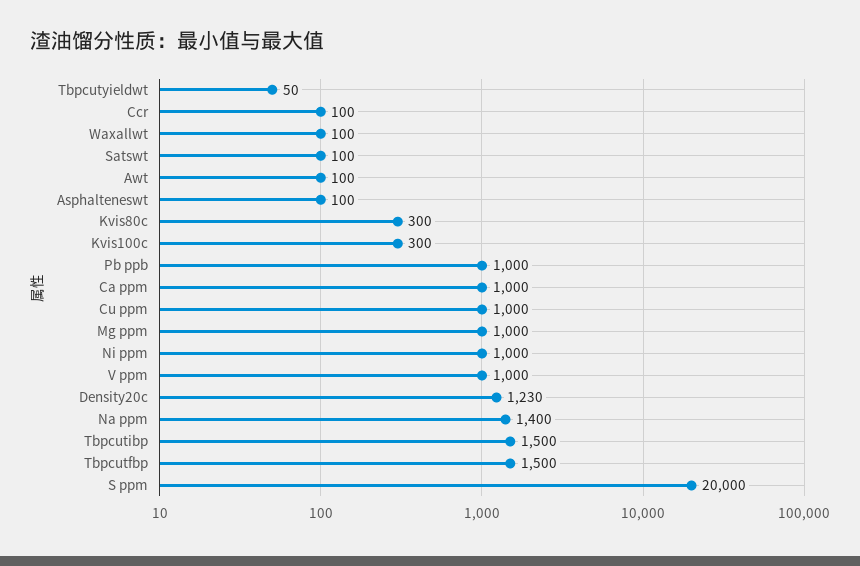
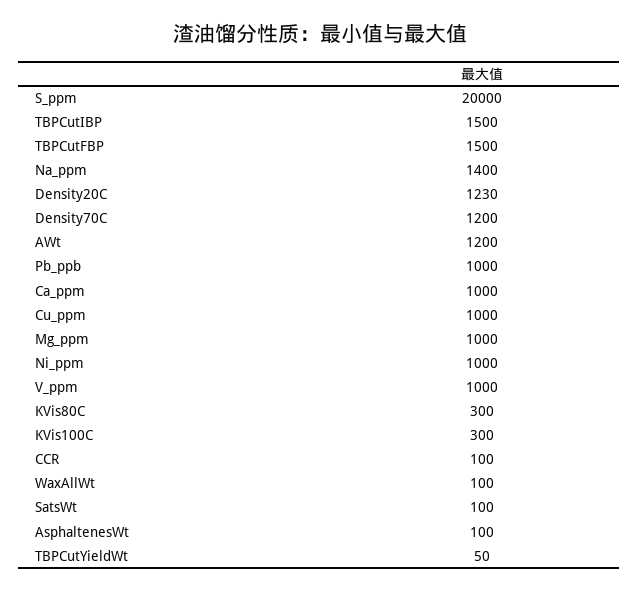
Awt: 100 -> 1200
Density70C: none -> 1200

